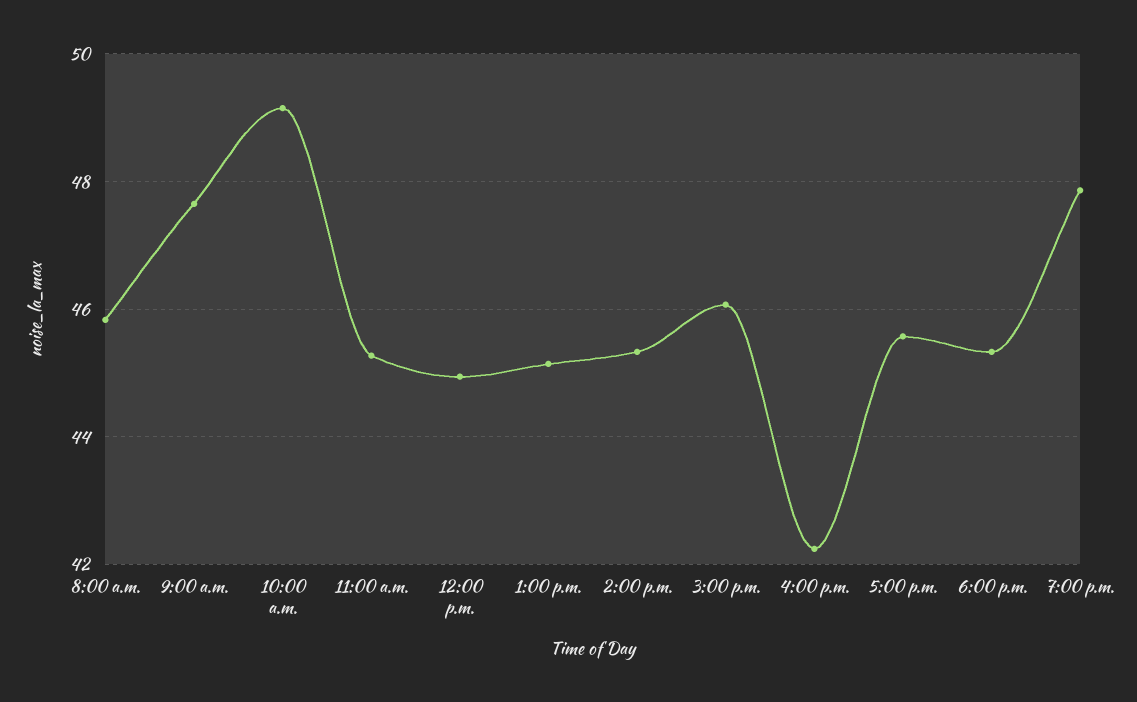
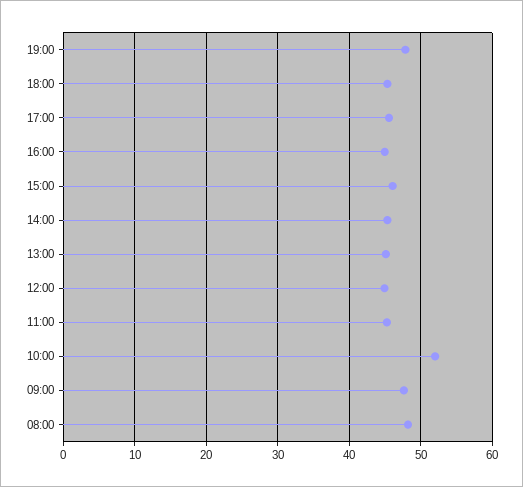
8:00 a.m.: 45.8 -> 48
10:00 a.m.: 49.2 -> 52
4:00 p.m.: 42.2 -> 45

